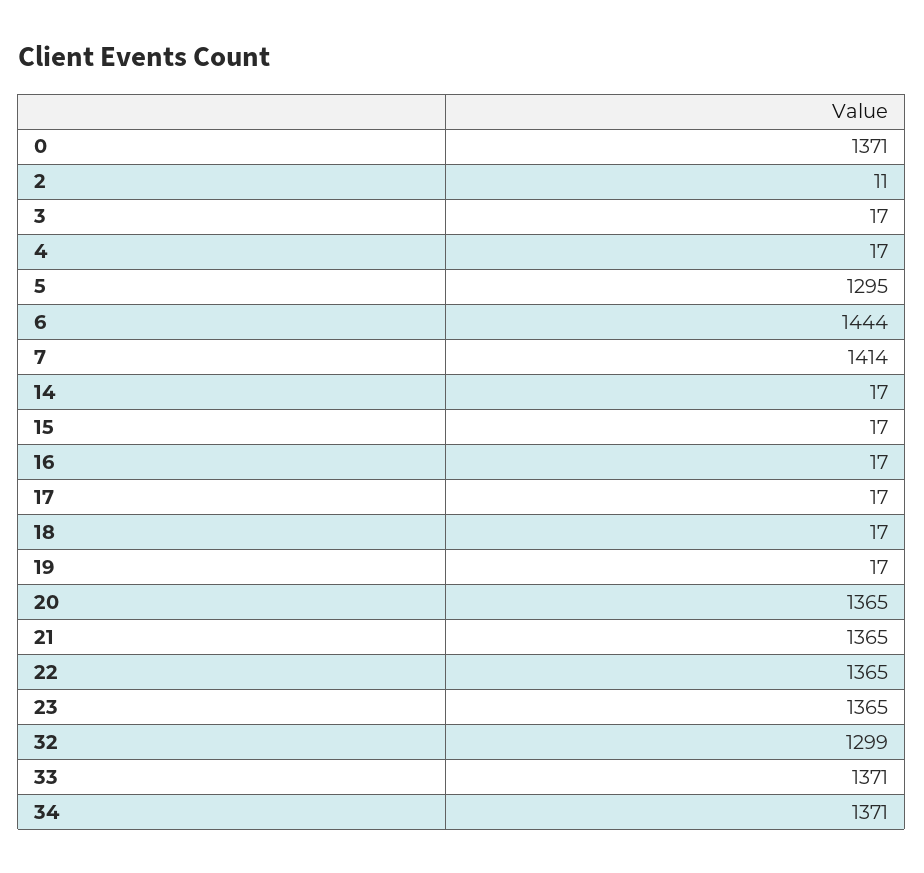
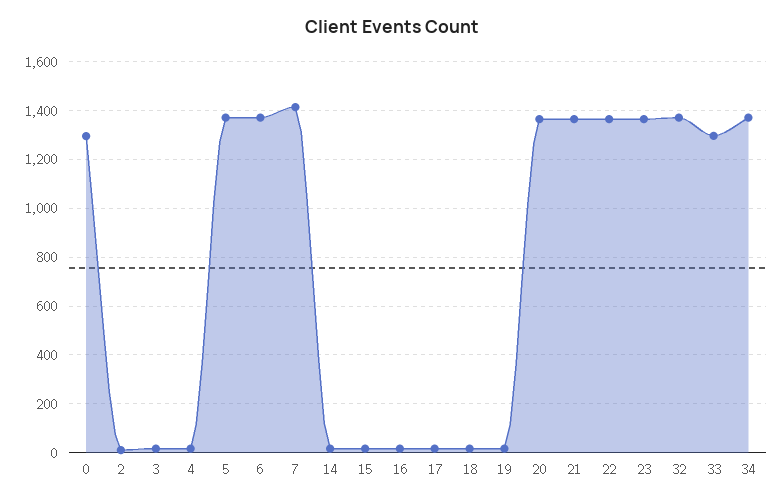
0: 1371 -> 1300
5: 1295 -> 1375
6: 1444 -> 1375
32: 1299 -> 1375
33: 1371 -> 1300

